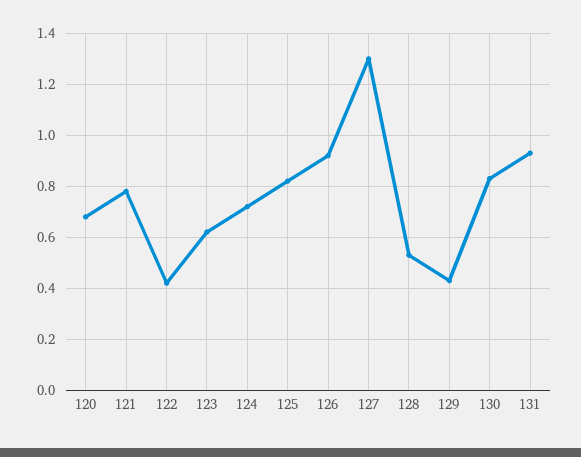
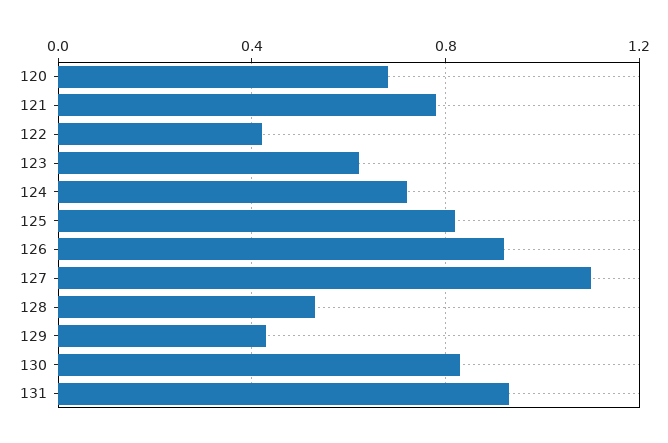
127: 1.3 -> 1.1

